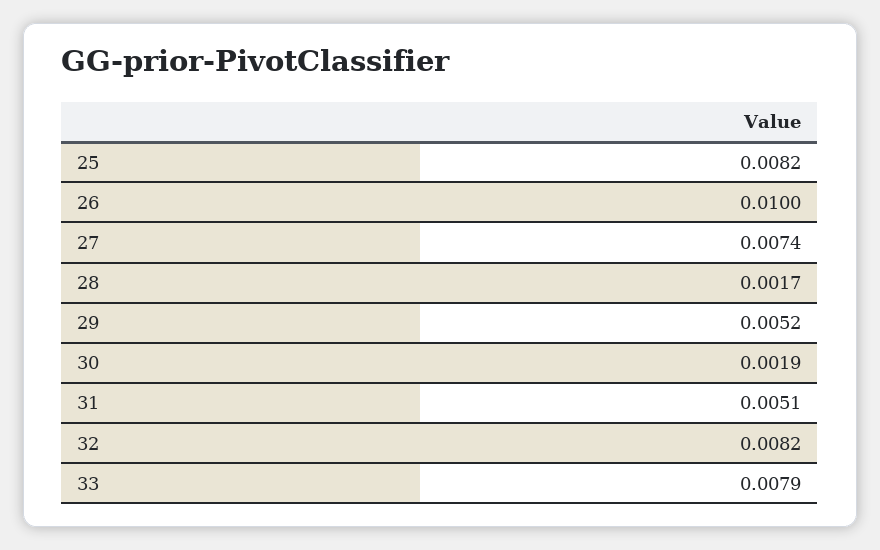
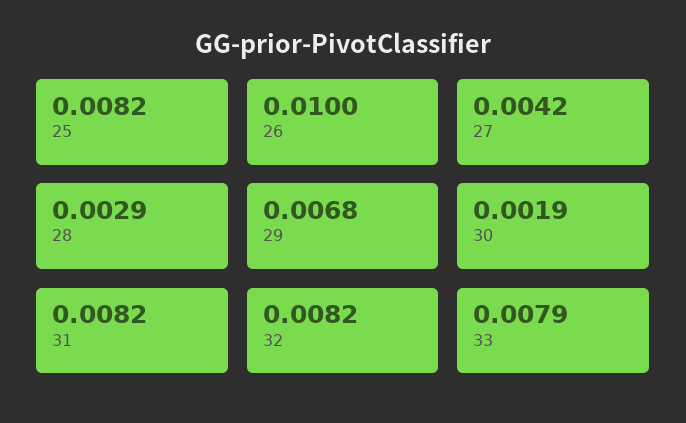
27: 0.0074 -> 0.0042
28: 0.0017 -> 0.0029
29: 0.0052 -> 0.0068
31: 0.0051 -> 0.0082

